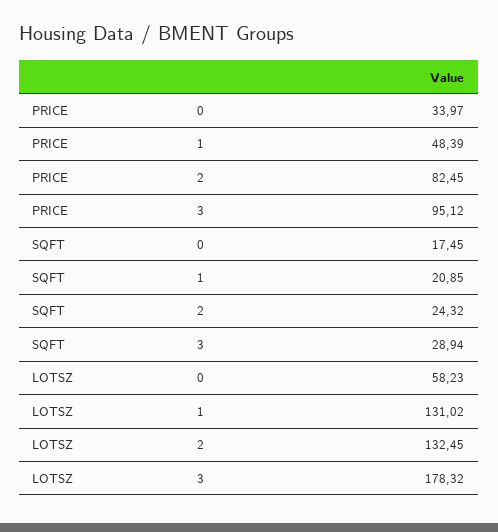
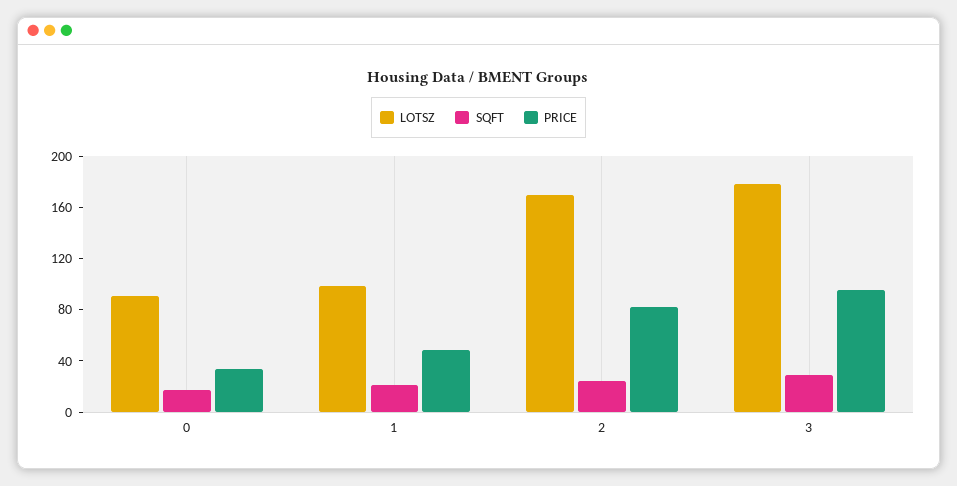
LOTSZ, 0: 58.23 -> 90
LOTSZ, 1: 131.02 -> 100
LOTSZ, 2: 132.45 -> 170

